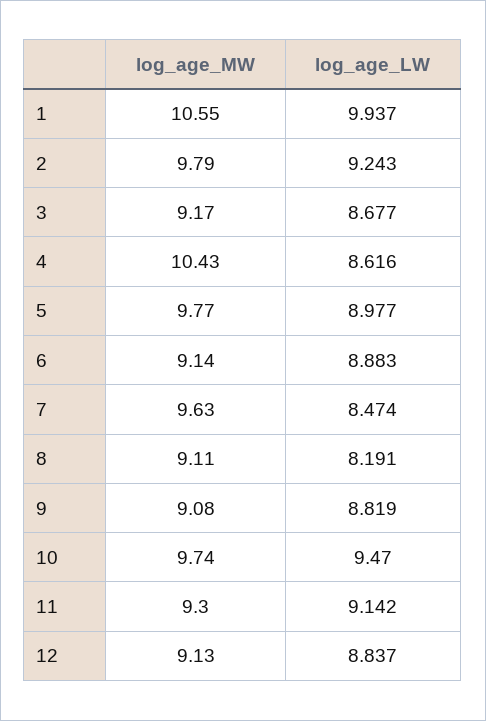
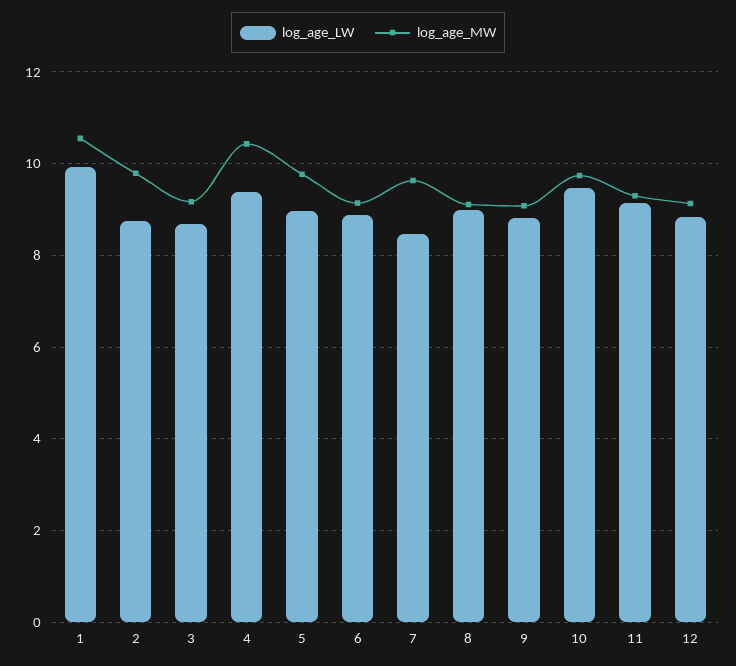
log_age_LW, 2: 9.243 -> 8.8
log_age_LW, 4: 8.616 -> 9.4
log_age_LW, 8: 8.191 -> 9

